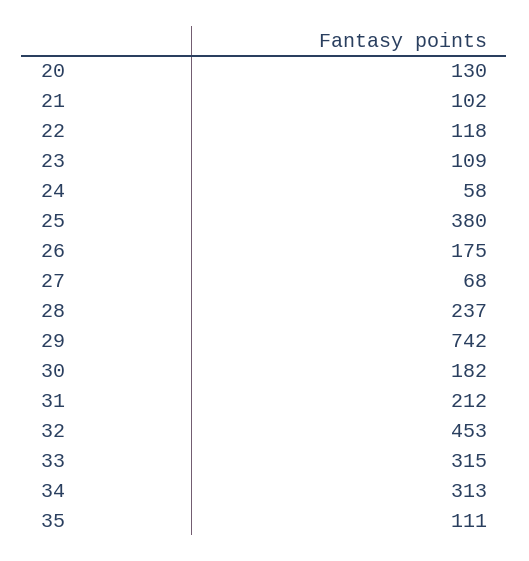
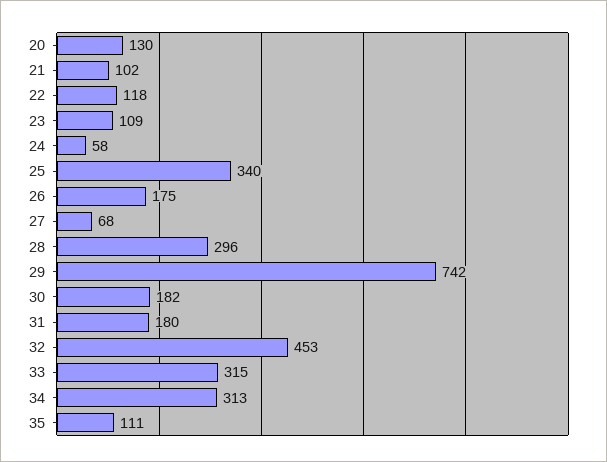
25: 380 -> 340
28: 237 -> 296
31: 212 -> 180

